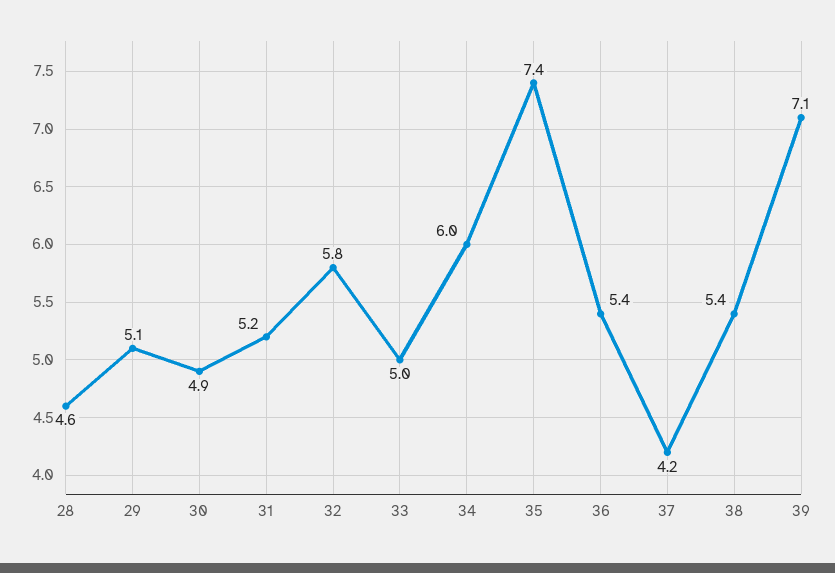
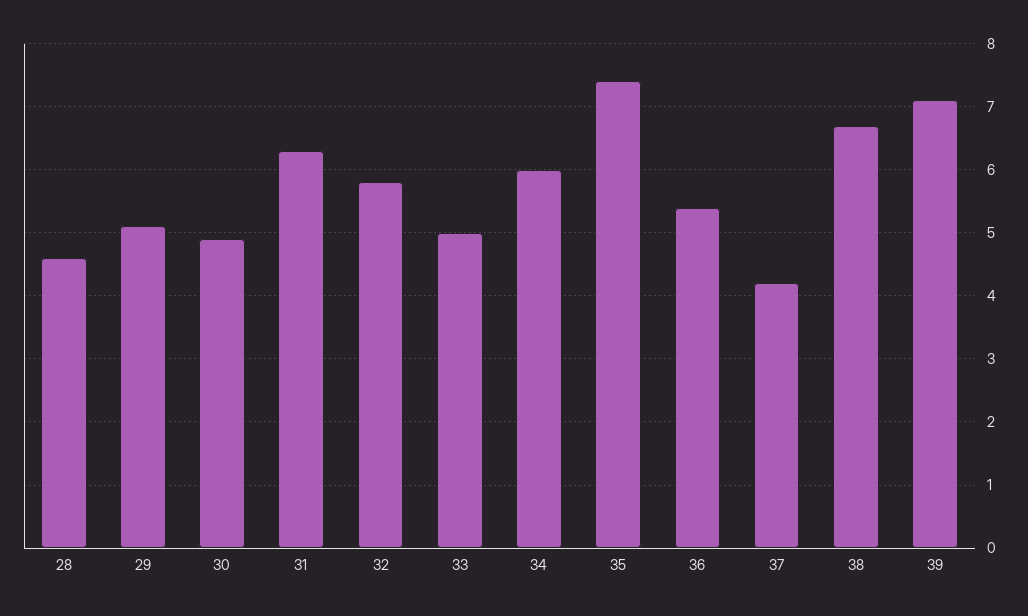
31: 5.2 -> 6.3
38: 5.4 -> 6.7

